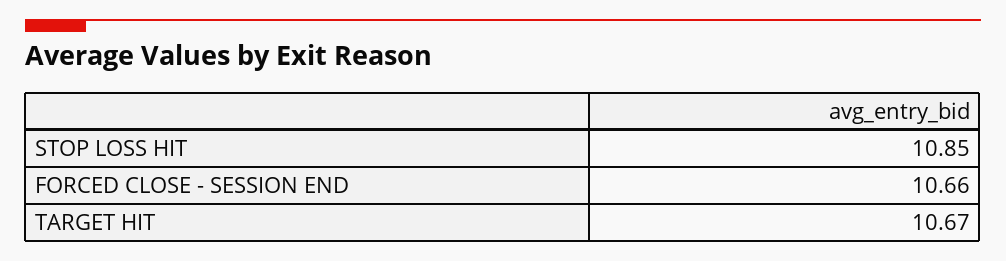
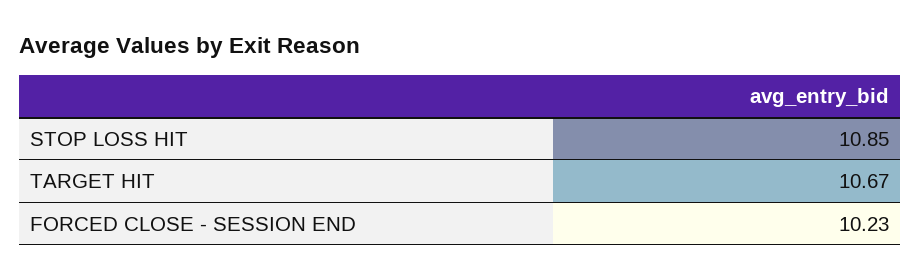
FORCED CLOSE - SESSION END: 10.66 -> 10.23

